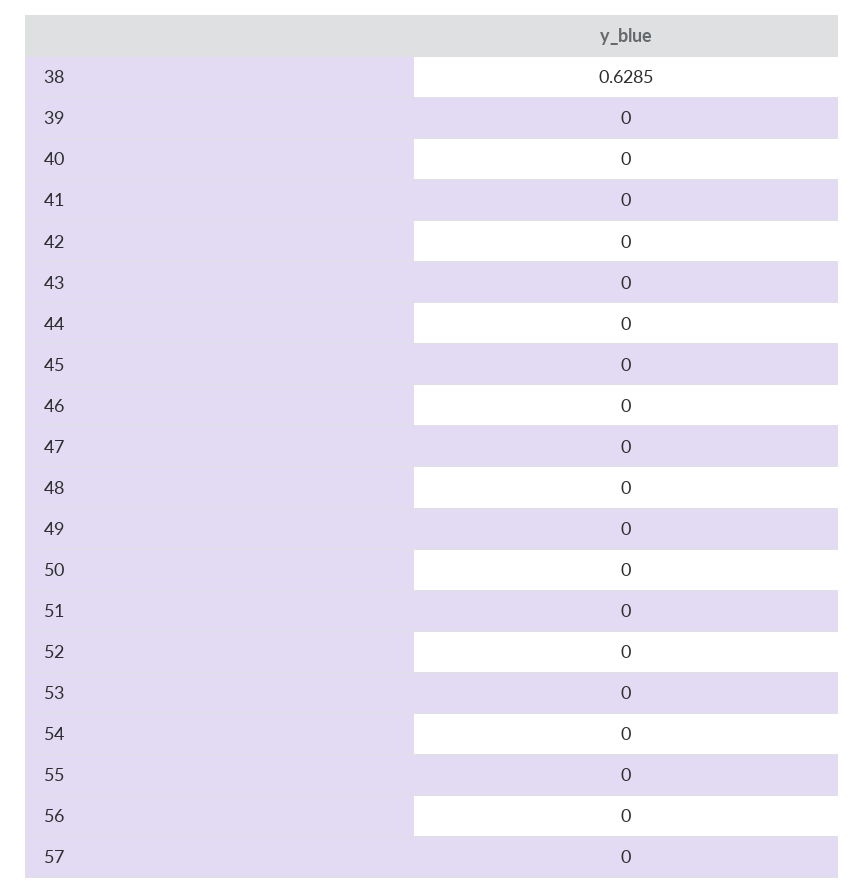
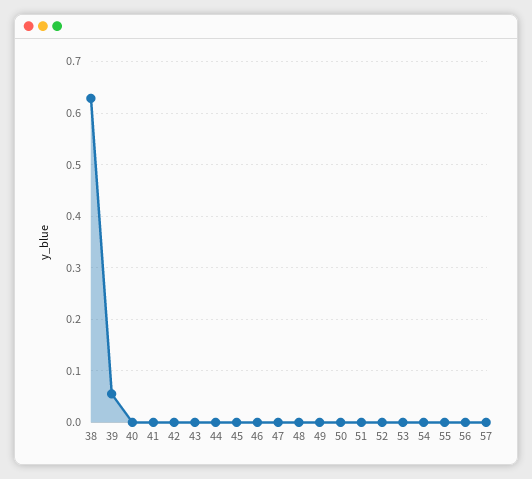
39: 0 -> 0.06

